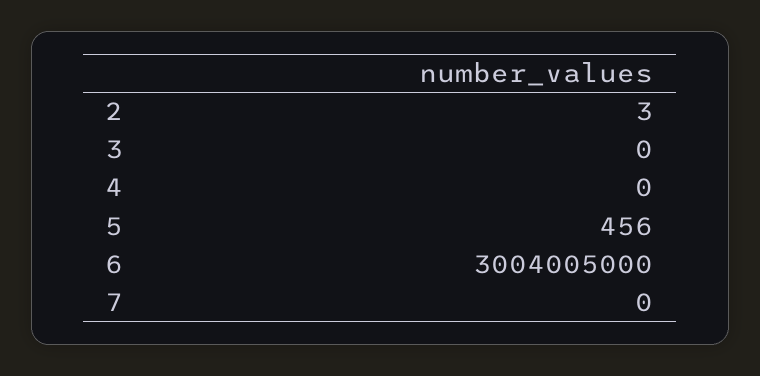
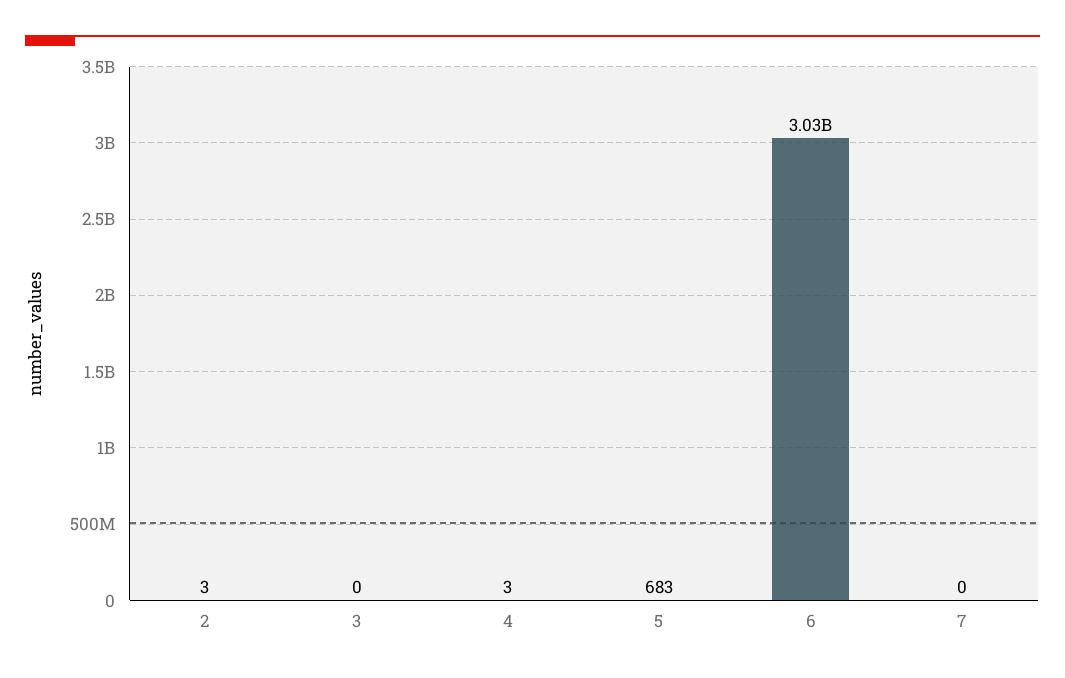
4: 0 -> 3
5: 456 -> 683
6: 3004005000 -> 3030000000

